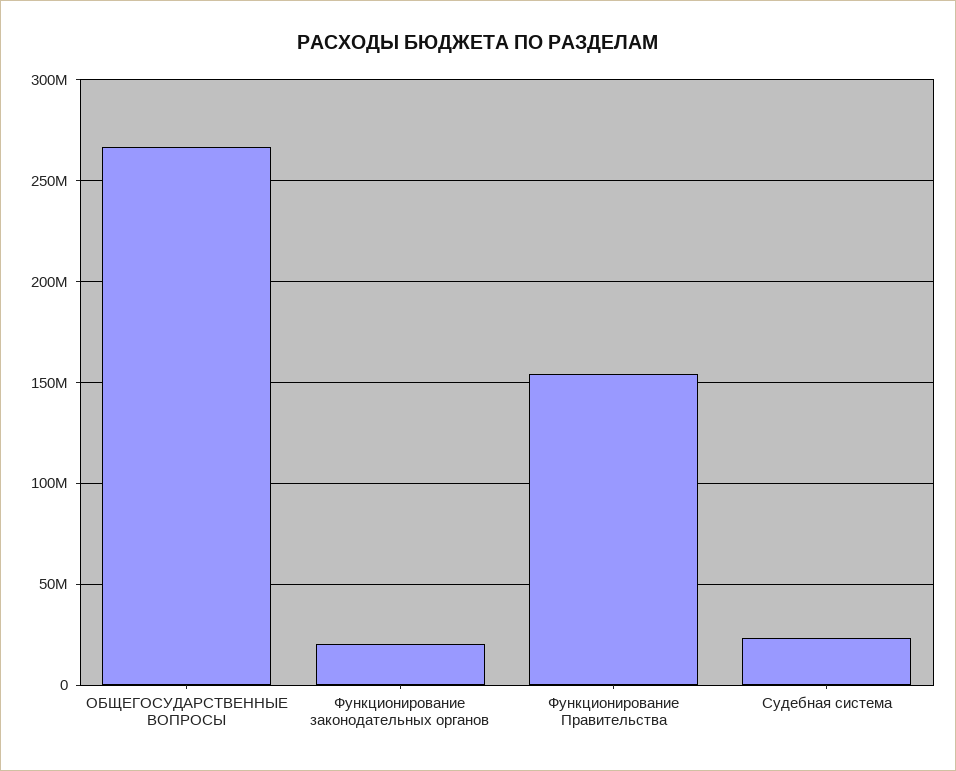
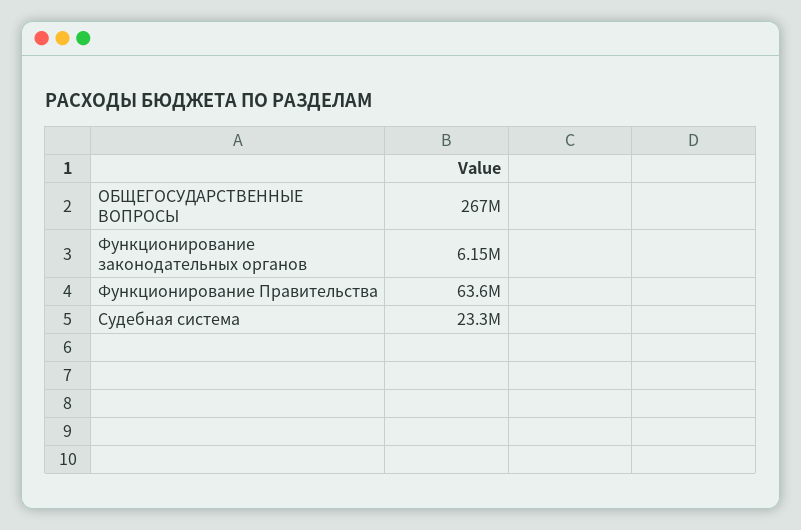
Функционирование законодательных органов: 20000000 -> 6150000
Функционирование Правительства: 155000000 -> 63600000

